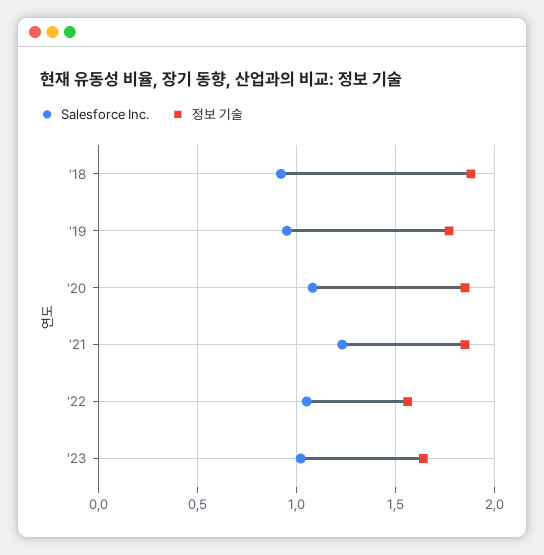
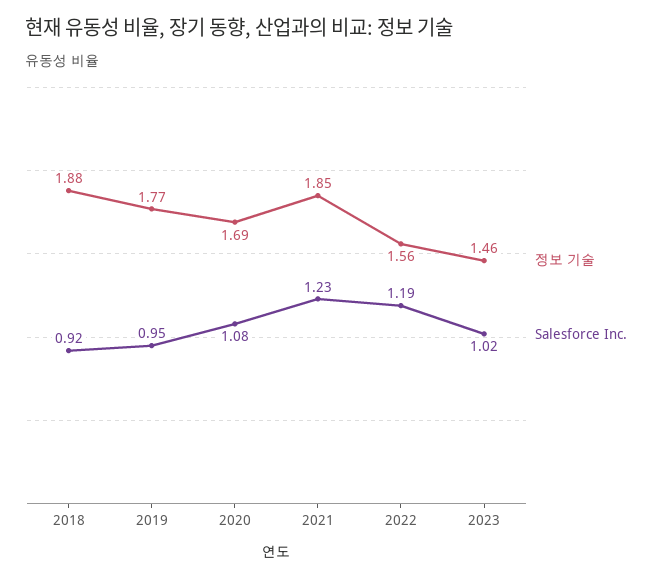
정보 기술, '20: 1.85 -> 1.69
Salesforce Inc., '22: 1.05 -> 1.19
정보 기술, '23: 1.65 -> 1.46

